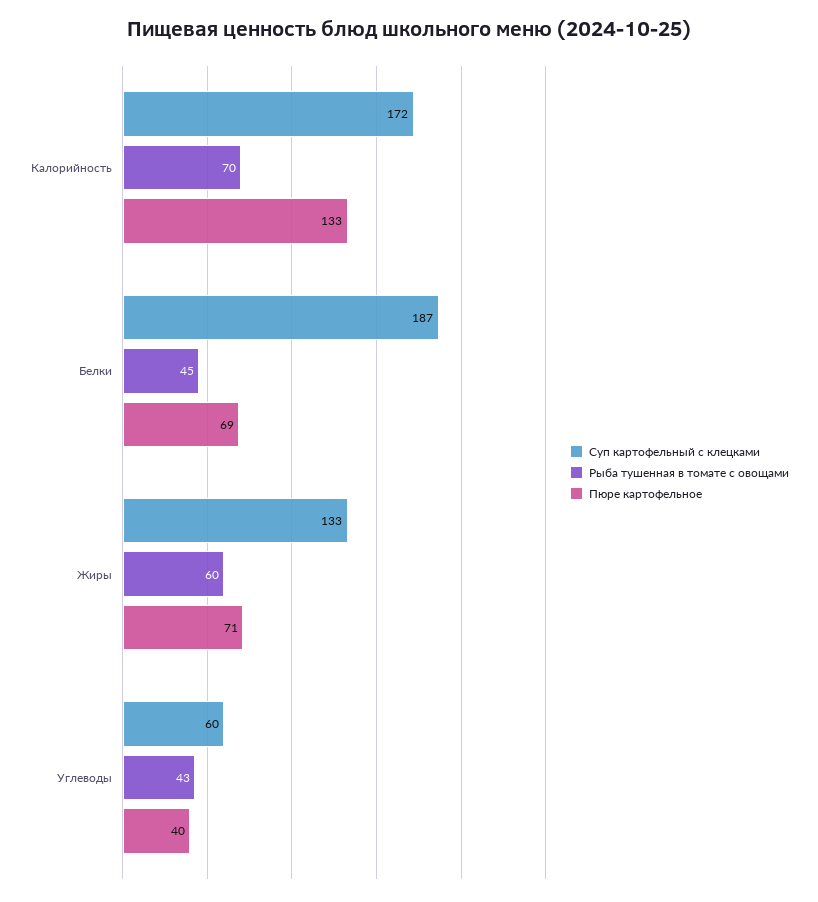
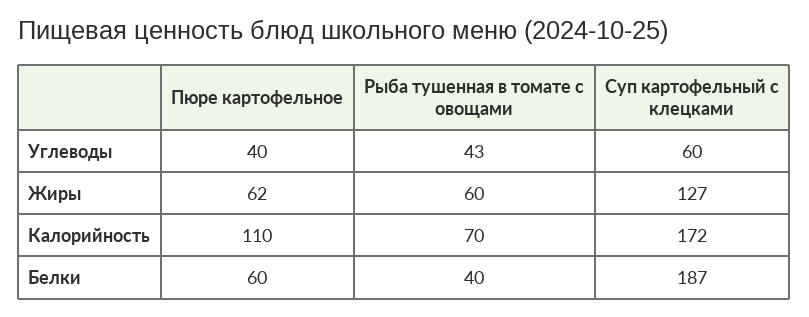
Пюре картофельное, Калорийность: 133 -> 110
Рыба тушенная в томате с овощами, Белки: 45 -> 40
Пюре картофельное, Белки: 69 -> 60
Суп картофельный с клецками, Жиры: 133 -> 127
Пюре картофельное, Жиры: 71 -> 62

